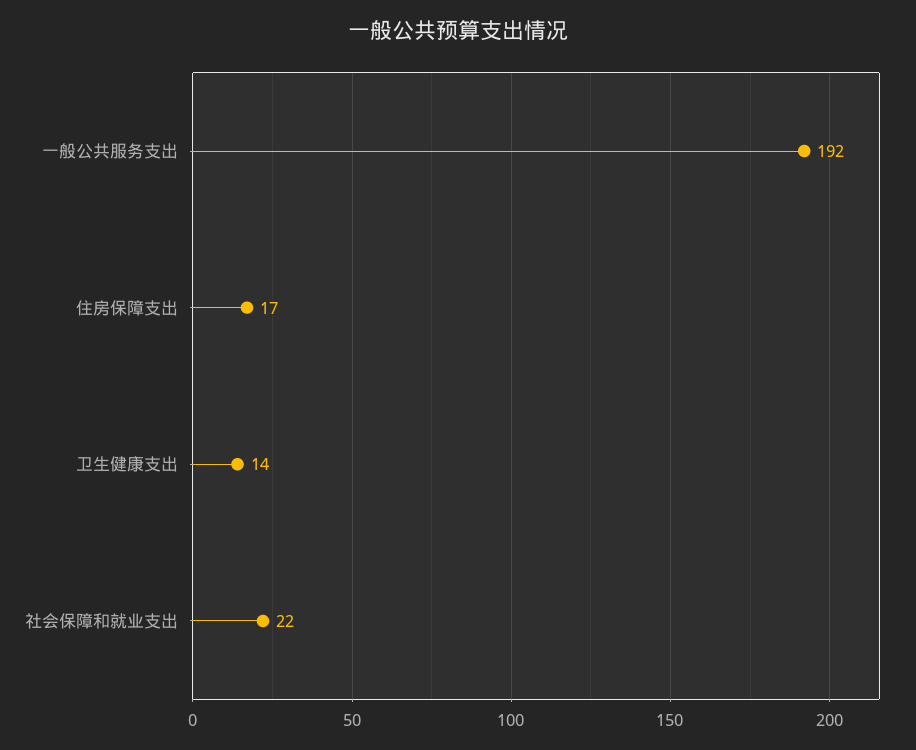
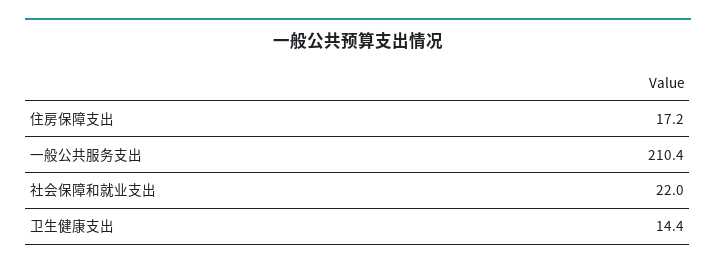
一般公共服务支出: 192 -> 210.4

